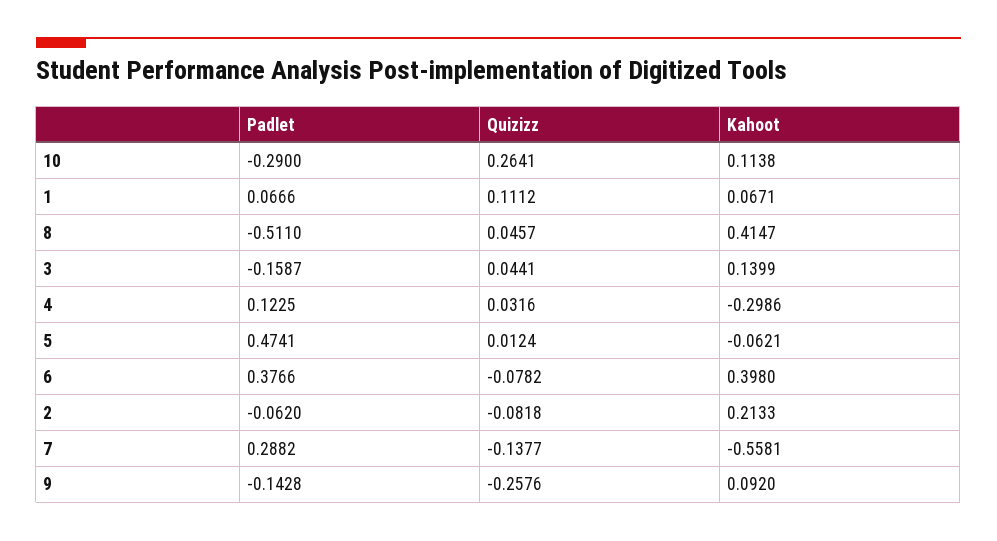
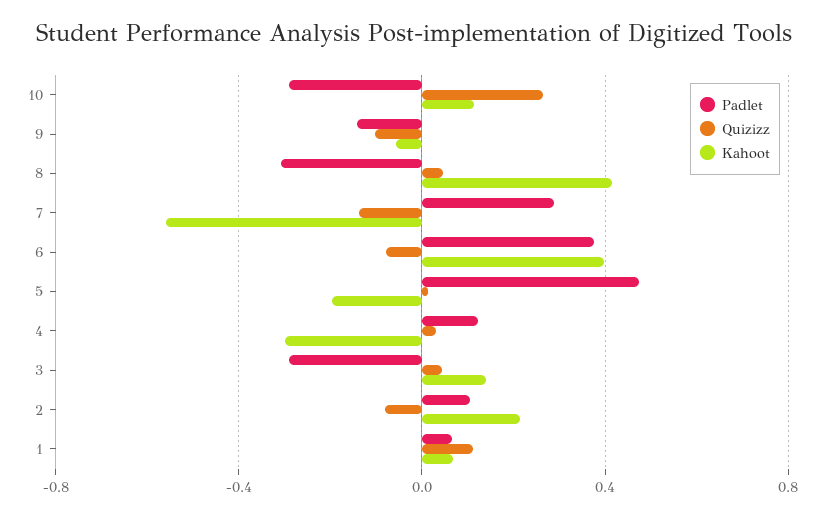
Padlet, 8: -0.511 -> -0.3
Padlet, 3: -0.1587 -> -0.3
Kahoot, 5: -0.0621 -> -0.2
Padlet, 2: -0.062 -> 0.1
Quizizz, 9: -0.2576 -> -0.1
Kahoot, 9: 0.092 -> -0.05

